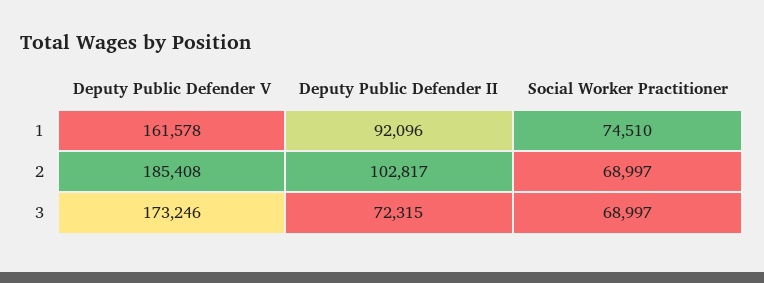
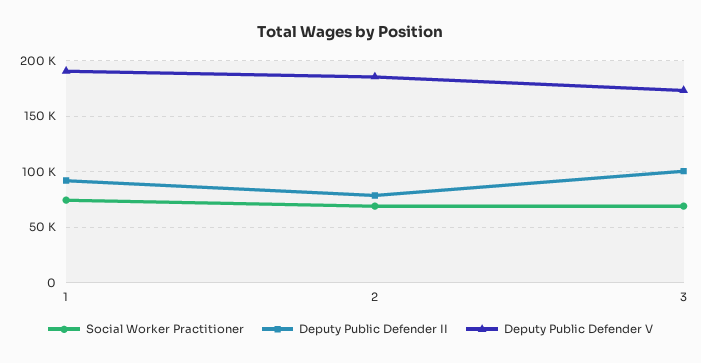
Deputy Public Defender V, 1: 161578 -> 190000
Deputy Public Defender II, 2: 102817 -> 80000
Deputy Public Defender II, 3: 72315 -> 100000

